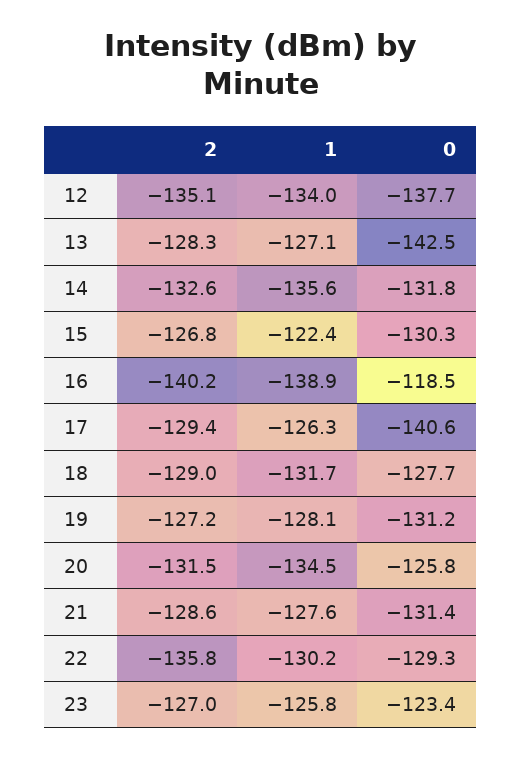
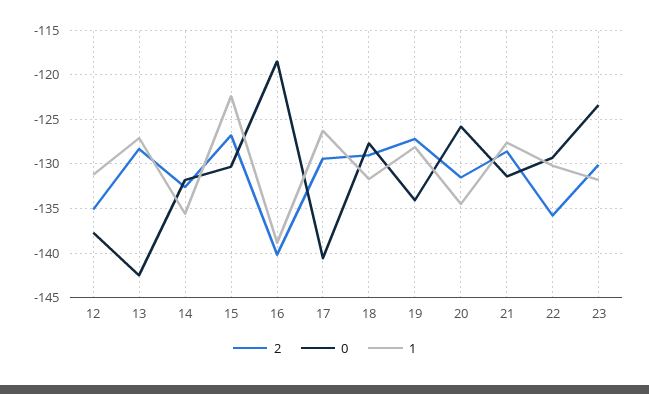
1, 12: -134 -> -131
0, 19: -131.2 -> -134
2, 23: -127 -> -130
1, 23: -125.8 -> -132

